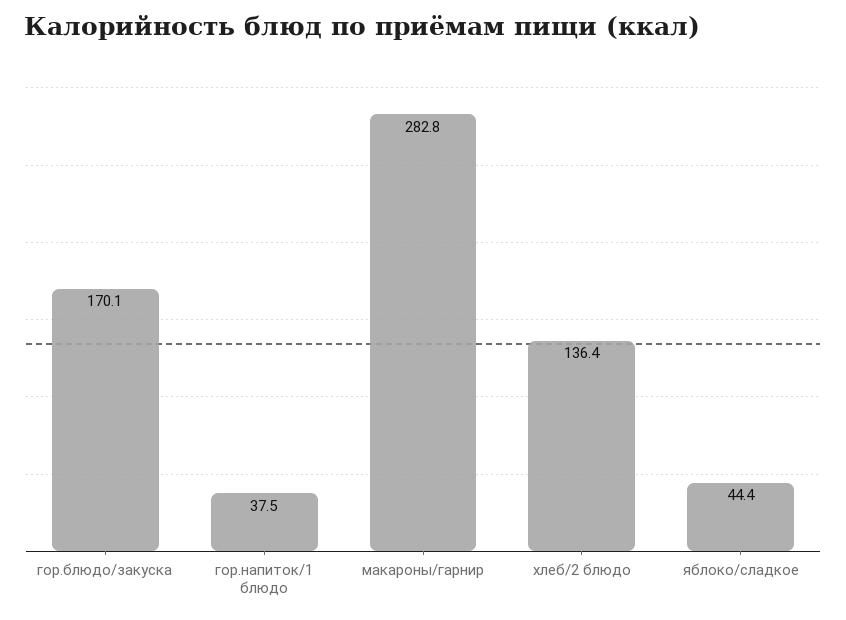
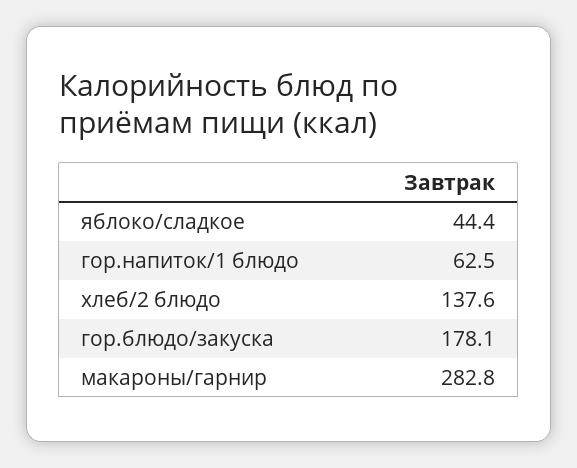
гор.блюдо/закуска: 170.1 -> 178.1
гор.напиток/1 блюдо: 37.5 -> 62.5
хлеб/2 блюдо: 136.4 -> 137.6

